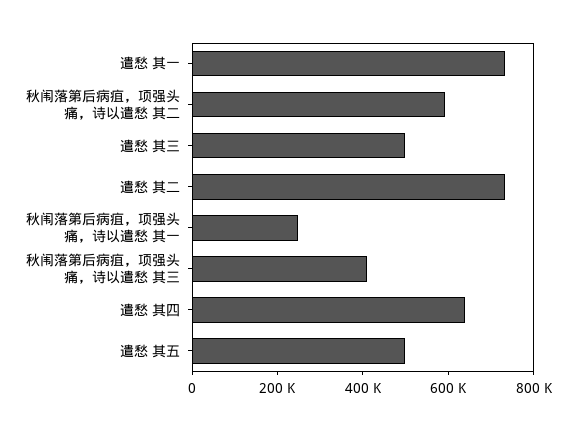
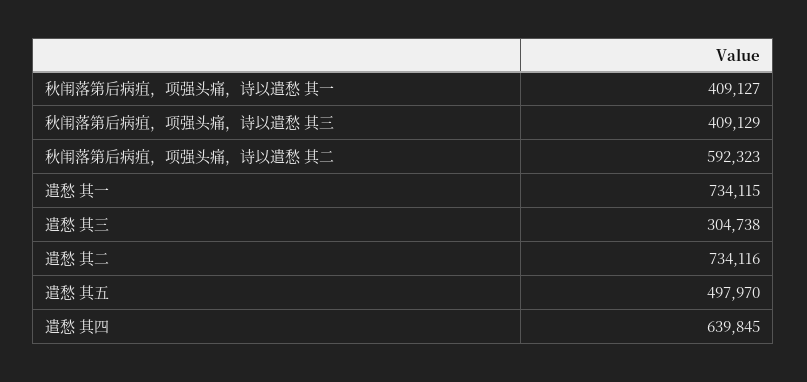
遣愁 其三: 500000 -> 304738
秋闱落第后病疽，项强头痛，诗以遣愁 其一: 250000 -> 409127

